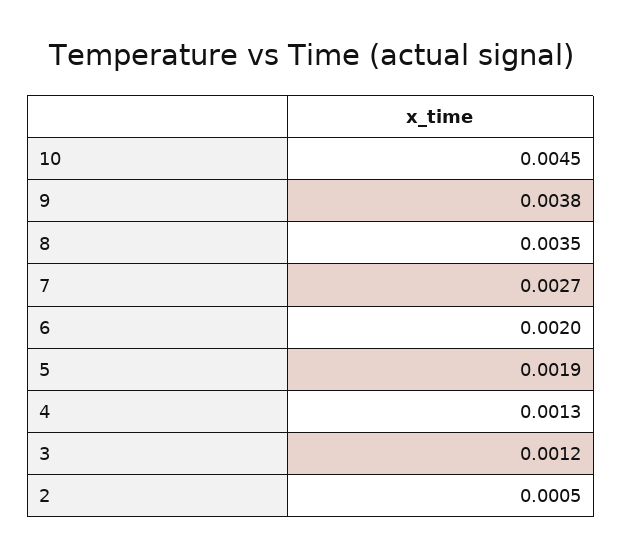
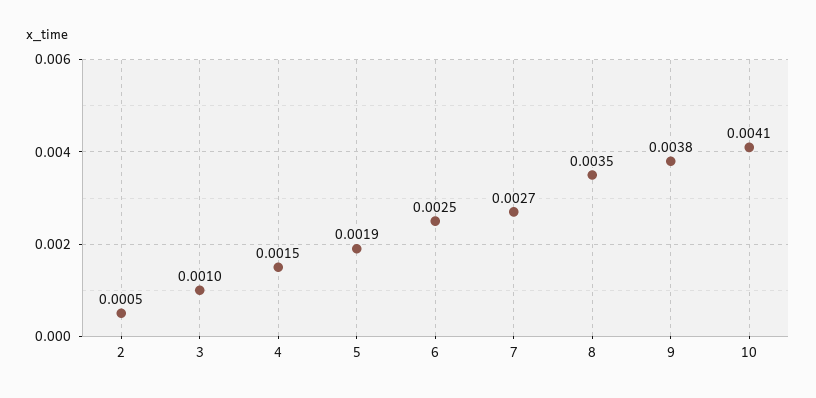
10: 0.0045 -> 0.0041
6: 0.002 -> 0.0025
4: 0.0013 -> 0.0015
3: 0.0012 -> 0.001

